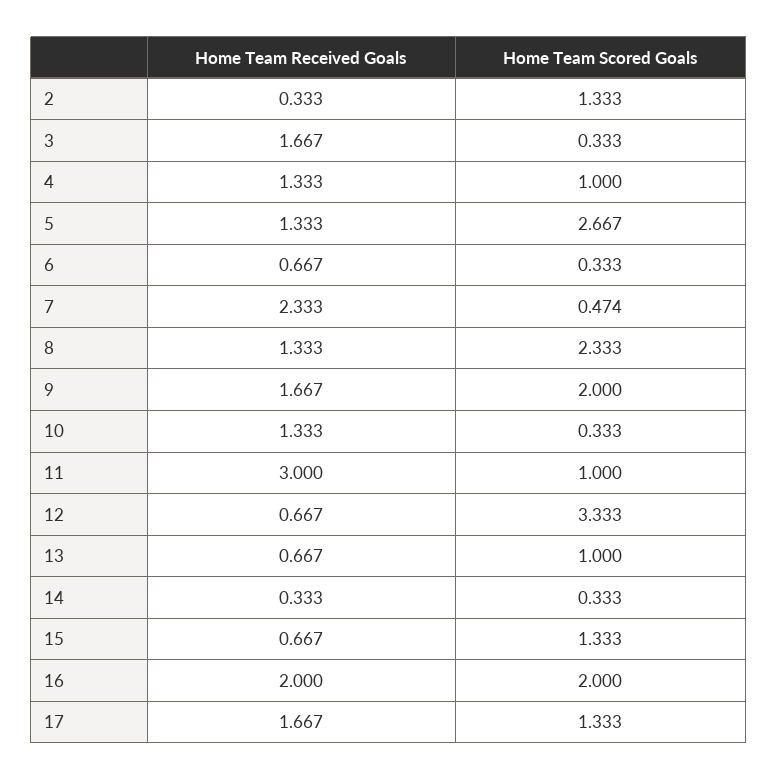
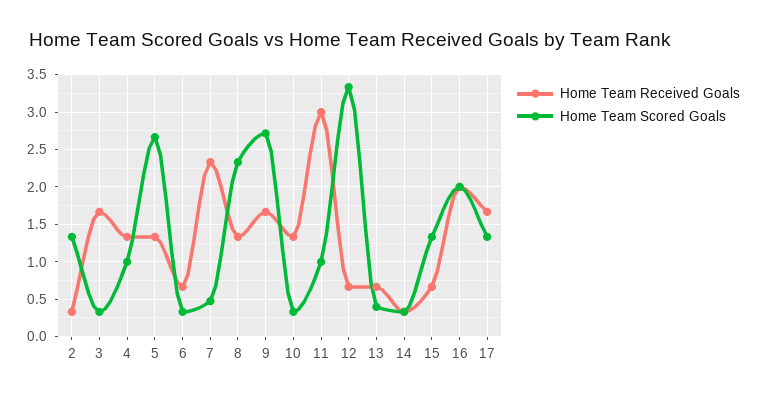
Home Team Scored Goals, 9: 2 -> 2.7
Home Team Scored Goals, 13: 1 -> 0.4

